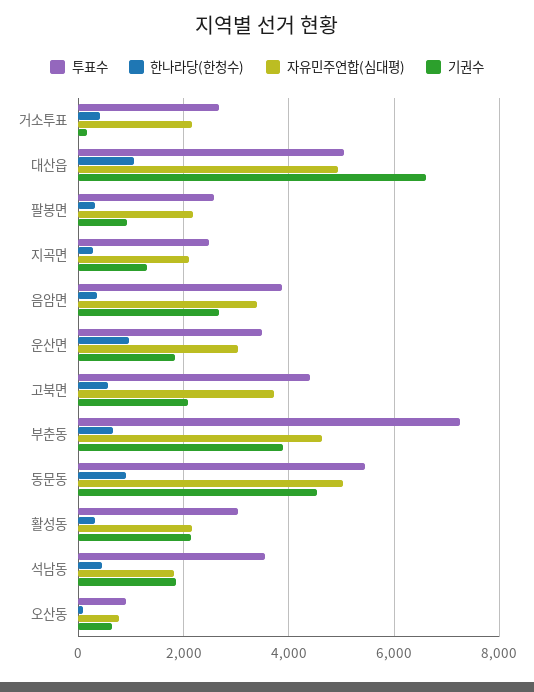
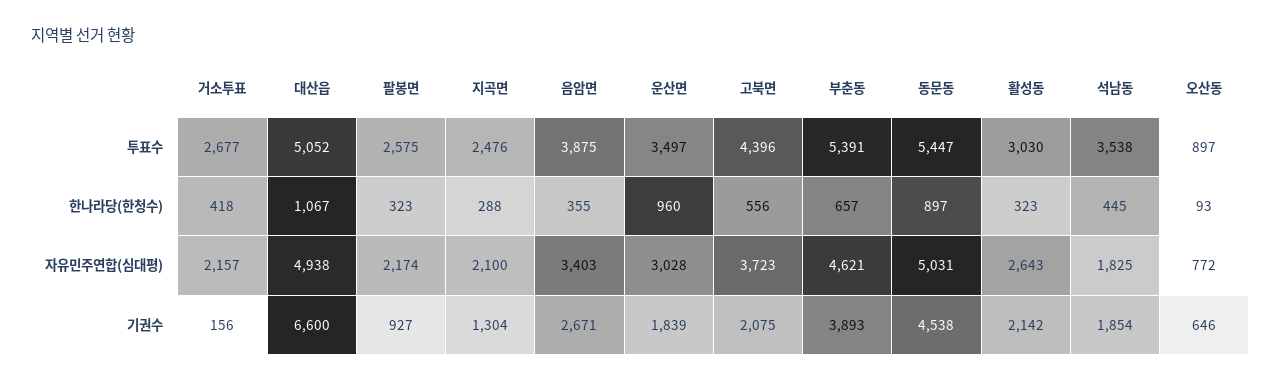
투표수, 부춘동: 7200 -> 5391
자유민주연합(심대평), 활성동: 2200 -> 2643

